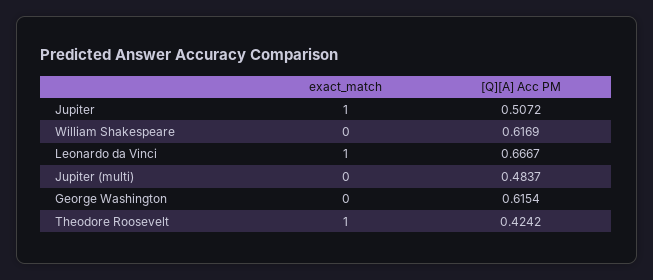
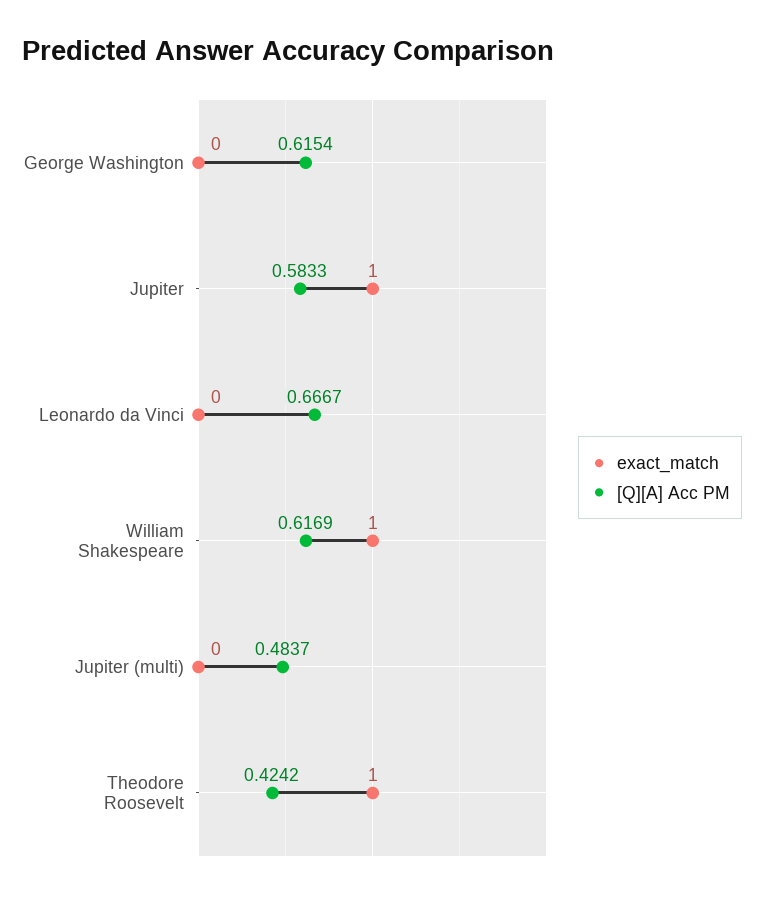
[Q][A] Acc PM, Jupiter: 0.5072 -> 0.5833
exact_match, William Shakespeare: 0 -> 1
exact_match, Leonardo da Vinci: 1 -> 0

